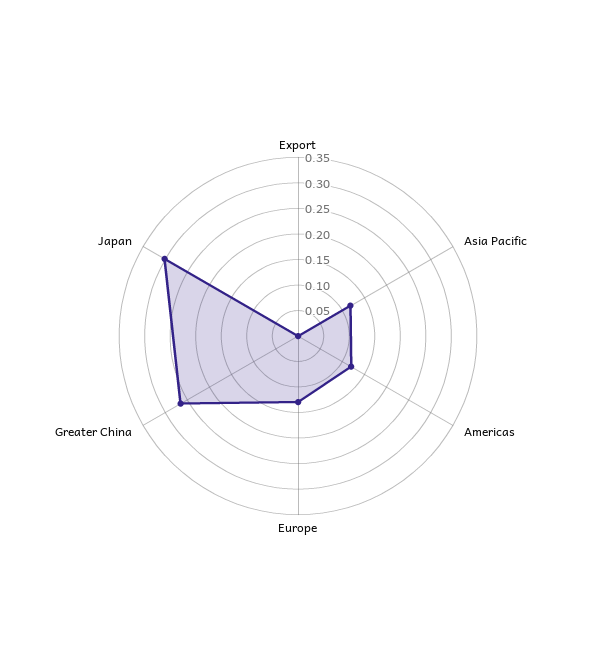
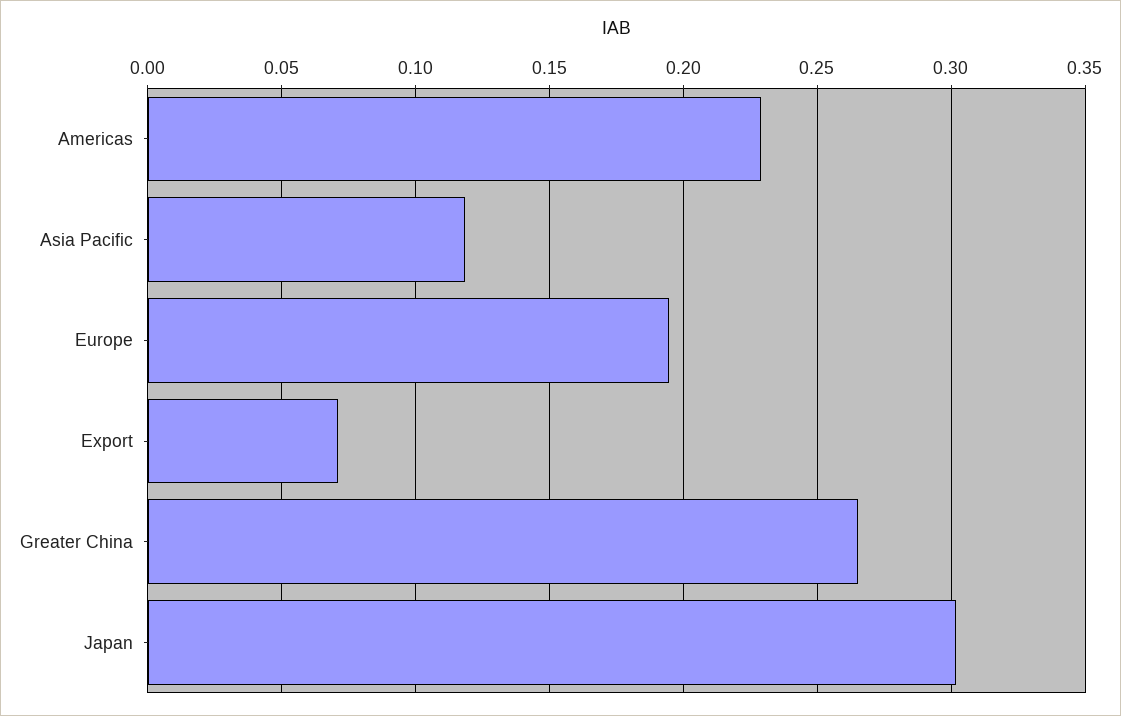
Export: 0 -> 0.07
Americas: 0.125 -> 0.23
Europe: 0.125 -> 0.195

